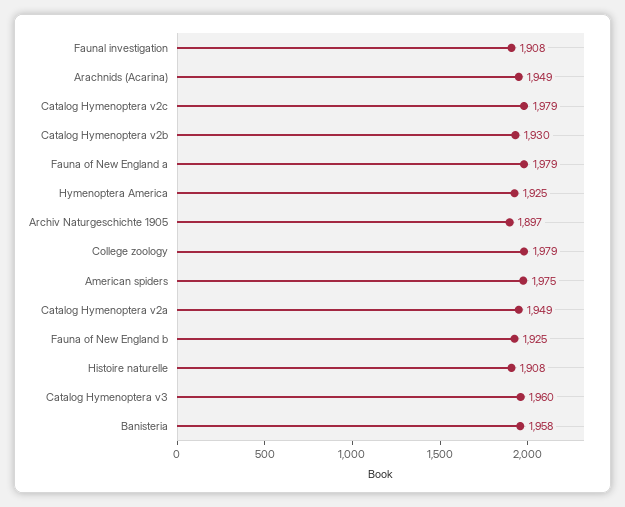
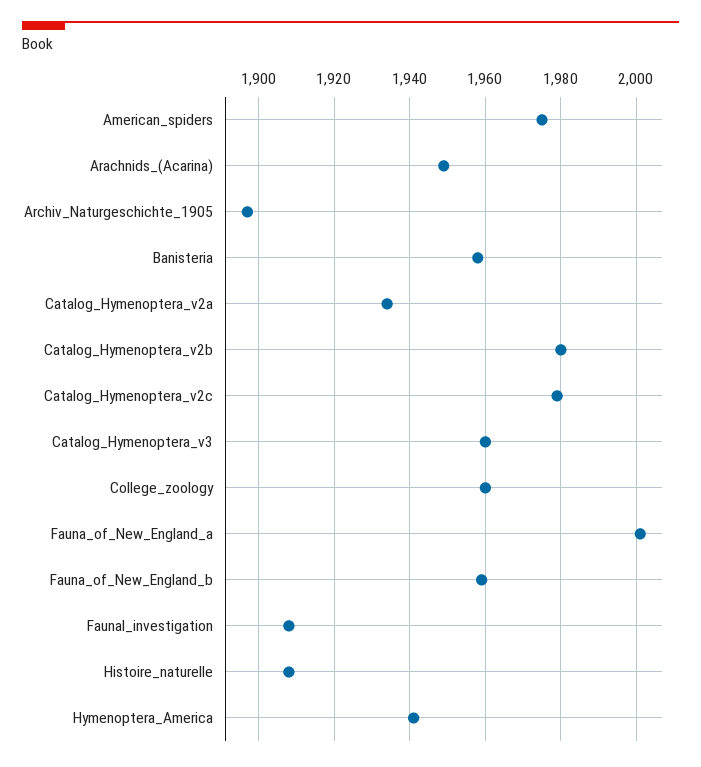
Catalog Hymenoptera v2b: 1930 -> 1980
Fauna of New England a: 1979 -> 2000
Hymenoptera America: 1925 -> 1940
College zoology: 1979 -> 1960
Catalog Hymenoptera v2a: 1949 -> 1935
Fauna of New England b: 1925 -> 1960

